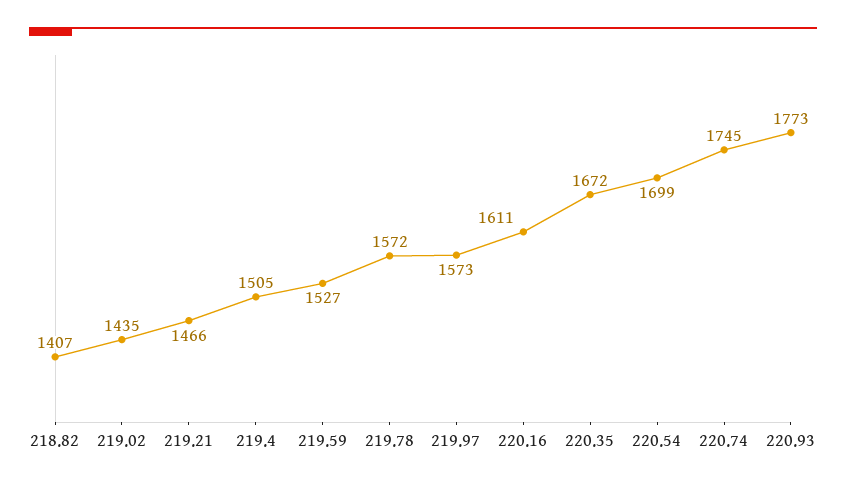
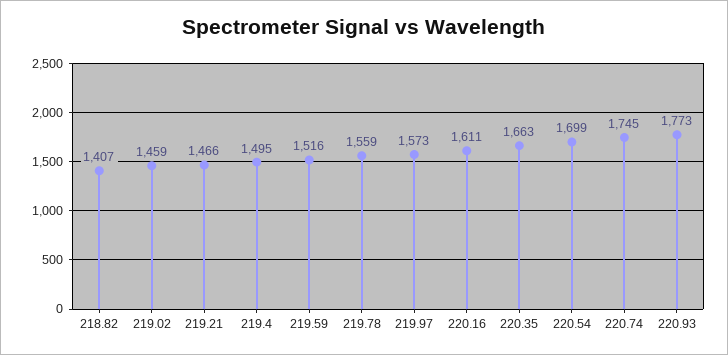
219.02: 1435 -> 1459
219.4: 1505 -> 1495
219.59: 1527 -> 1516
219.78: 1572 -> 1559
220.35: 1672 -> 1663

